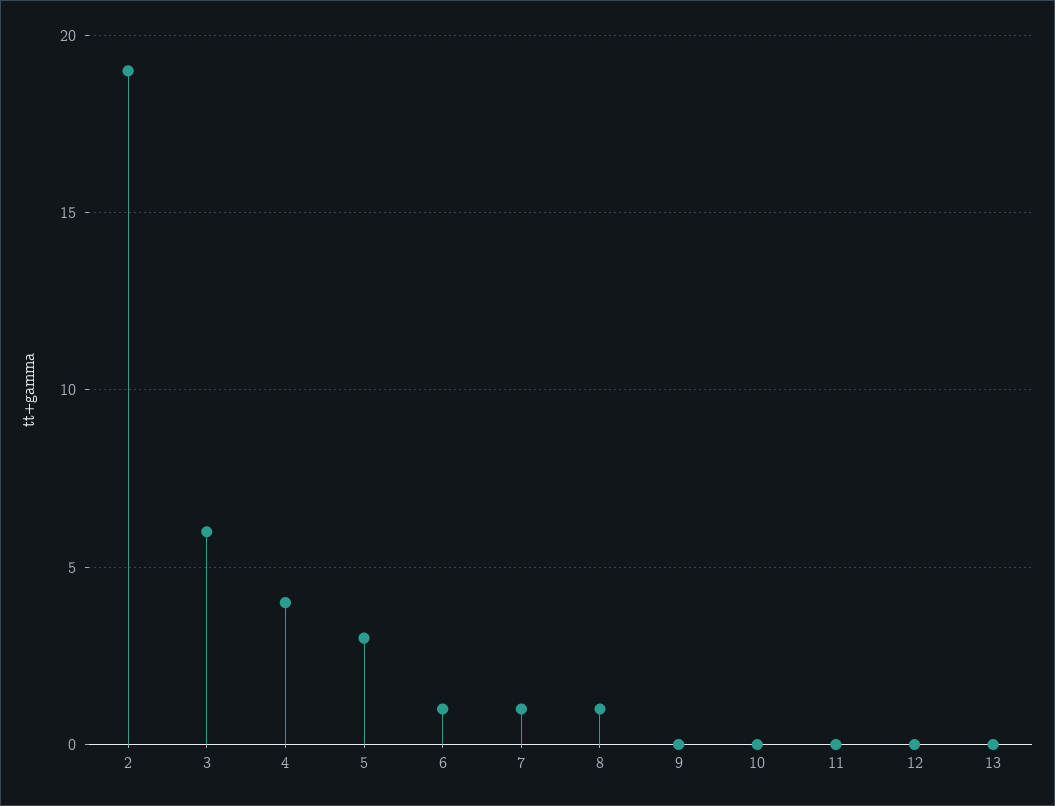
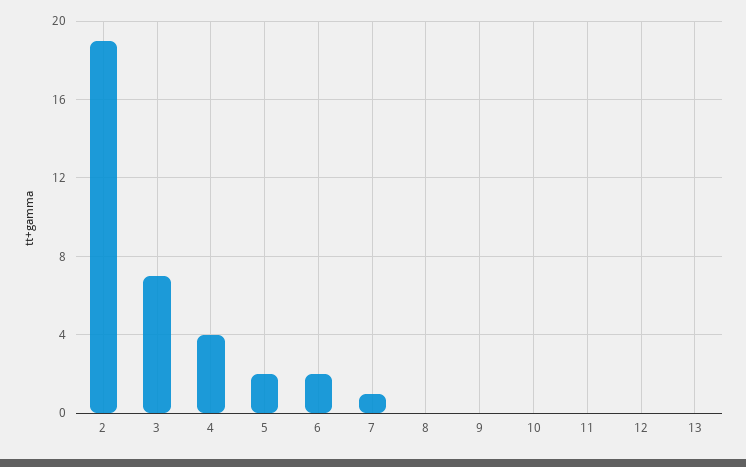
3: 6 -> 7
5: 3 -> 2
6: 1 -> 2
8: 1 -> 0

